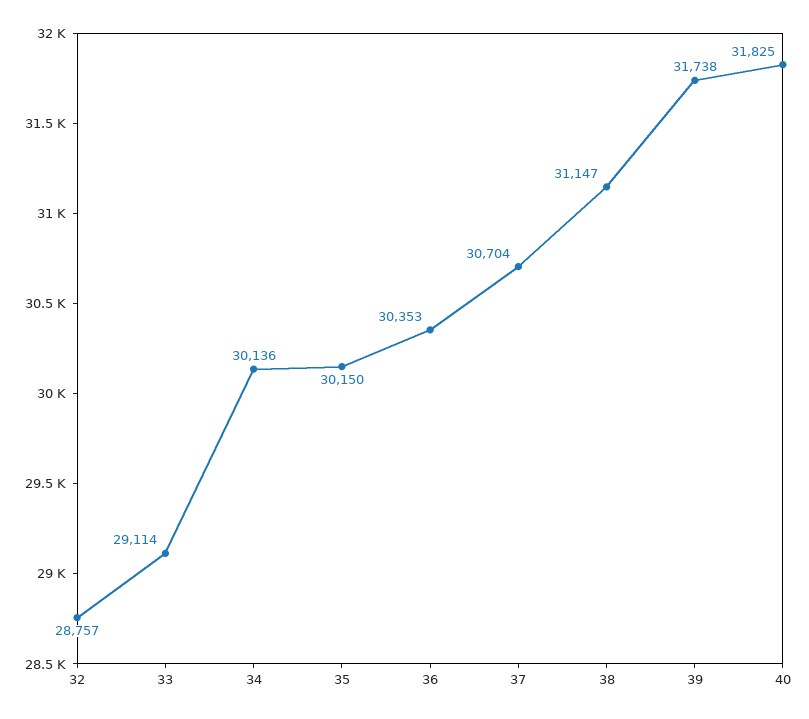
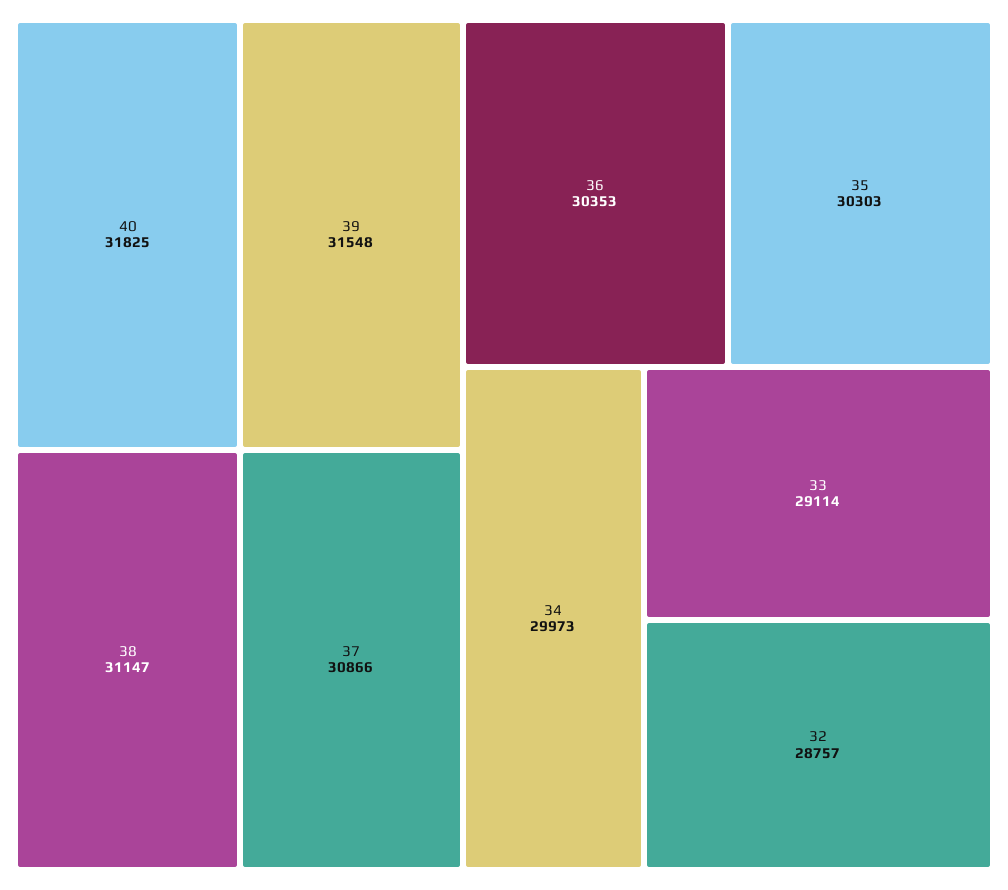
34: 30136 -> 29973
35: 30150 -> 30303
37: 30704 -> 30866
39: 31738 -> 31548

